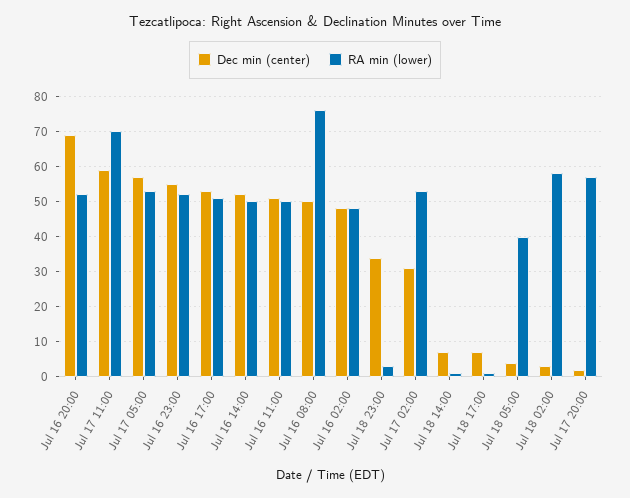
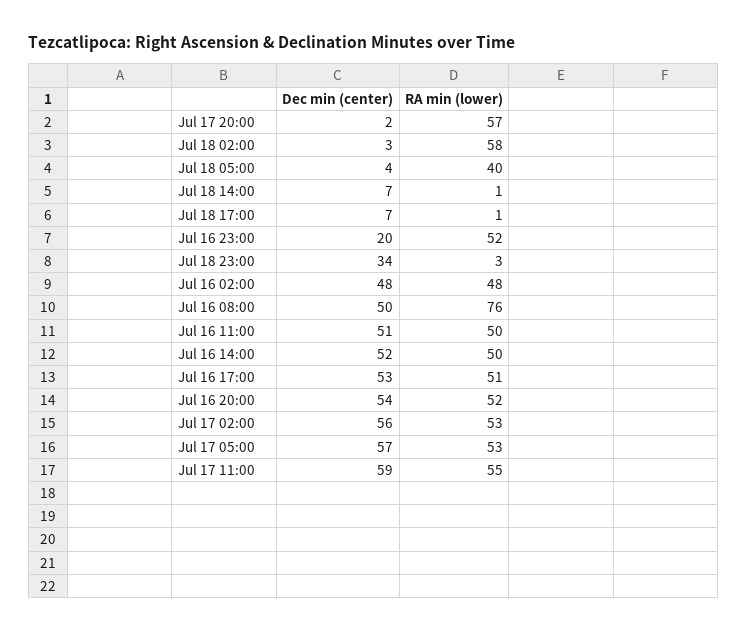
Dec min (center), Jul 16 20:00: 70 -> 54
RA min (lower), Jul 17 11:00: 70 -> 55
Dec min (center), Jul 16 23:00: 55 -> 20
Dec min (center), Jul 17 02:00: 30 -> 56

